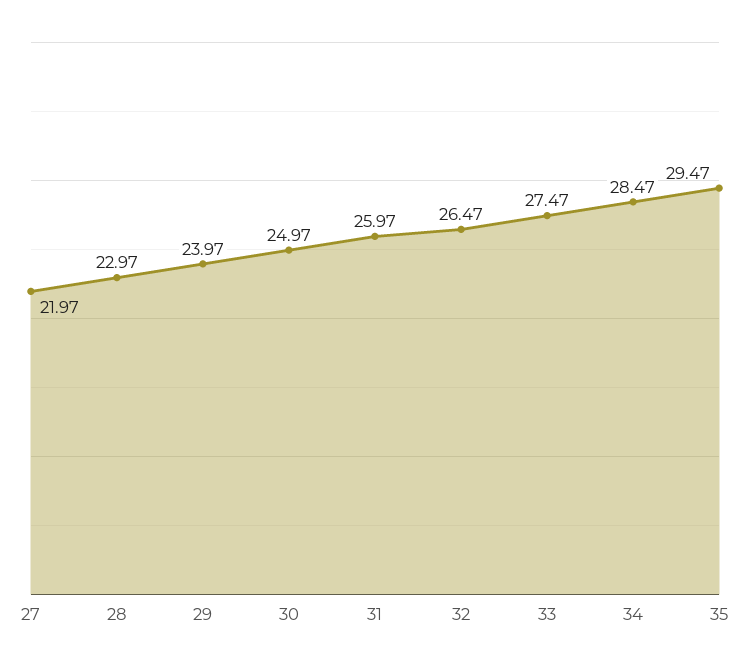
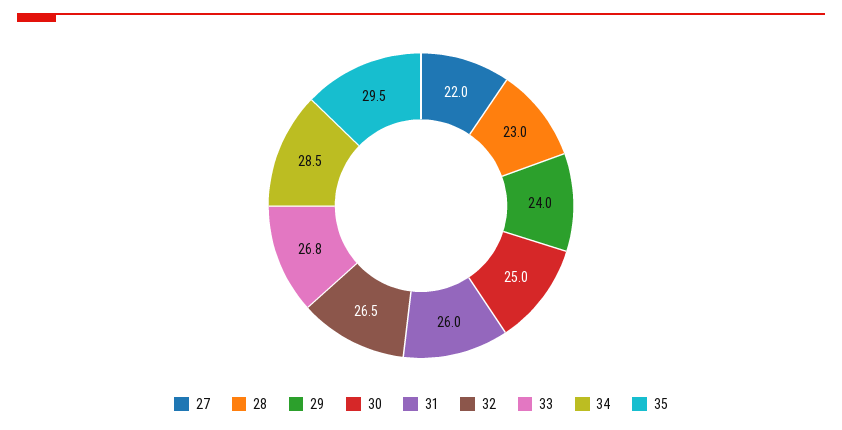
33: 27.47 -> 26.8

